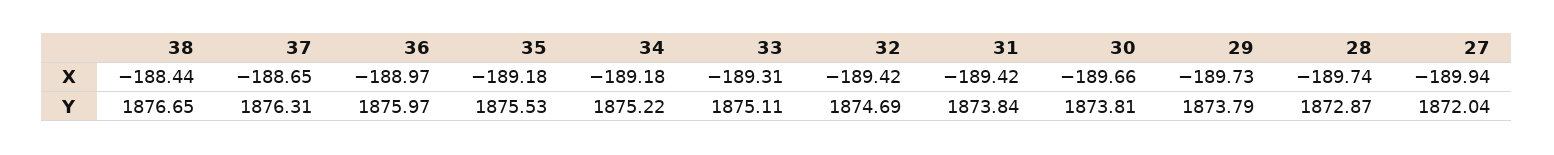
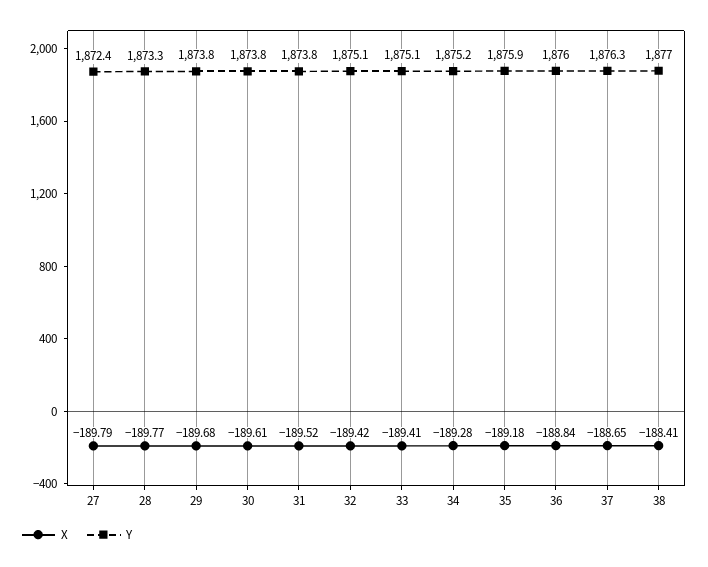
X, 38: -188.44 -> -188.41
X, 36: -188.97 -> -188.84
X, 34: -189.18 -> -189.28
X, 33: -189.31 -> -189.41
X, 31: -189.42 -> -189.52
X, 30: -189.66 -> -189.61
X, 29: -189.73 -> -189.68
X, 28: -189.74 -> -189.77
X, 27: -189.94 -> -189.79
Y, 38: 1876.65 -> 1877
Y, 35: 1875.53 -> 1875.9
Y, 32: 1874.69 -> 1875.1
Y, 28: 1872.87 -> 1873.3
Y, 27: 1872.04 -> 1872.4

